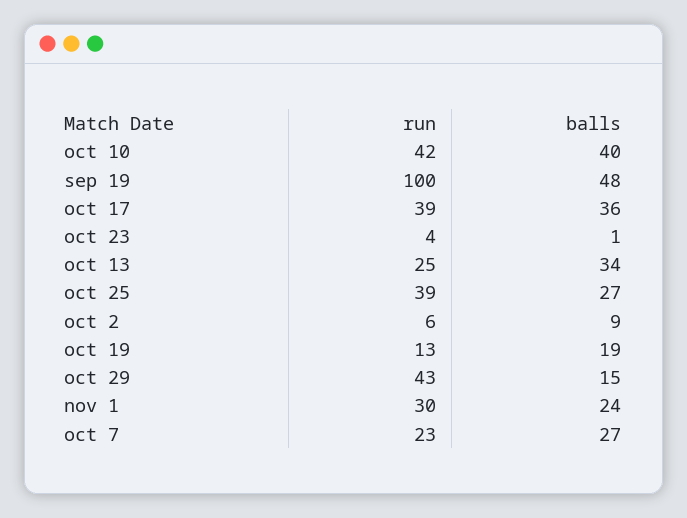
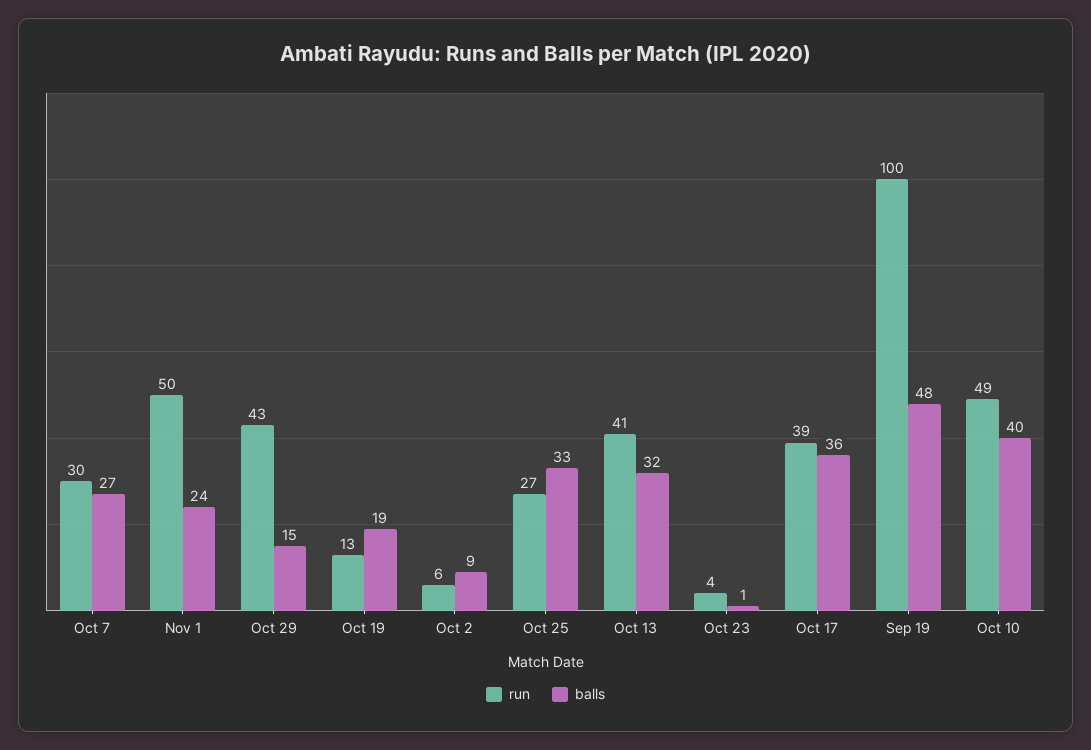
run, oct 10: 42 -> 49
run, oct 13: 25 -> 41
balls, oct 13: 34 -> 32
run, oct 25: 39 -> 27
balls, oct 25: 27 -> 33
run, nov 1: 30 -> 50
run, oct 7: 23 -> 30

